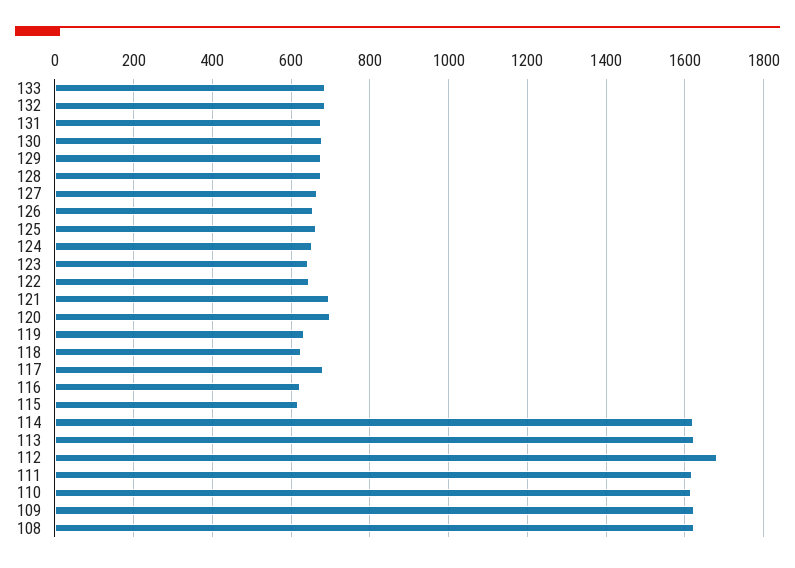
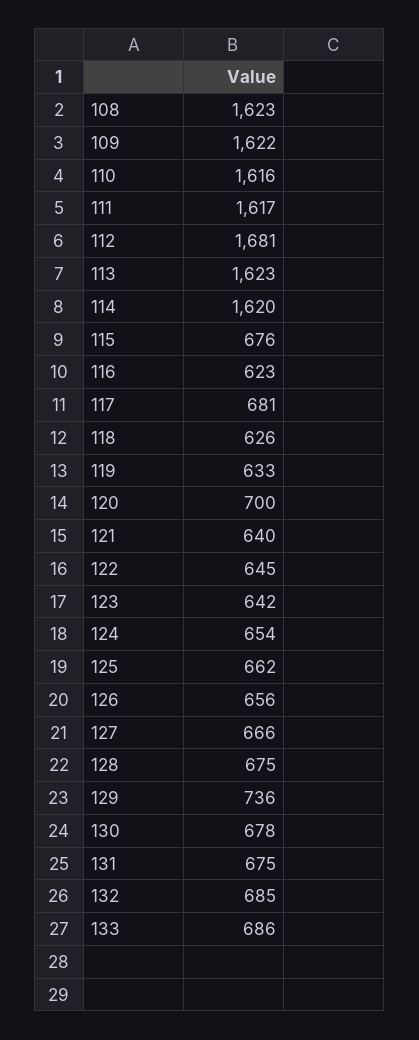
129: 680 -> 736
121: 700 -> 640
115: 620 -> 676

